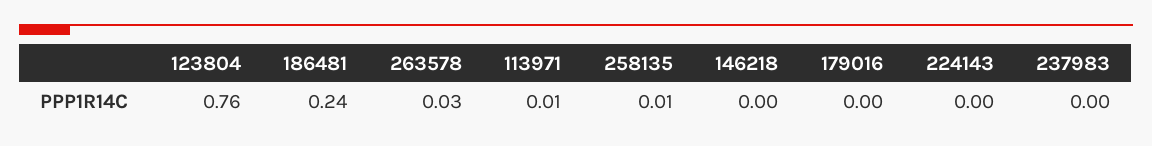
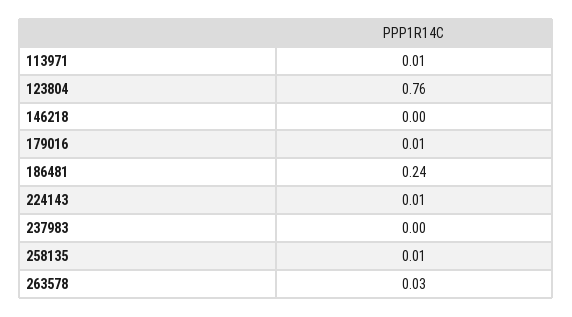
179016: 0 -> 0.01
224143: 0 -> 0.01

